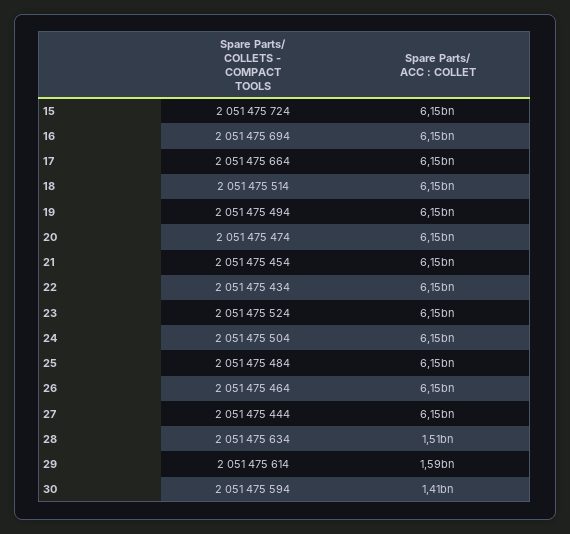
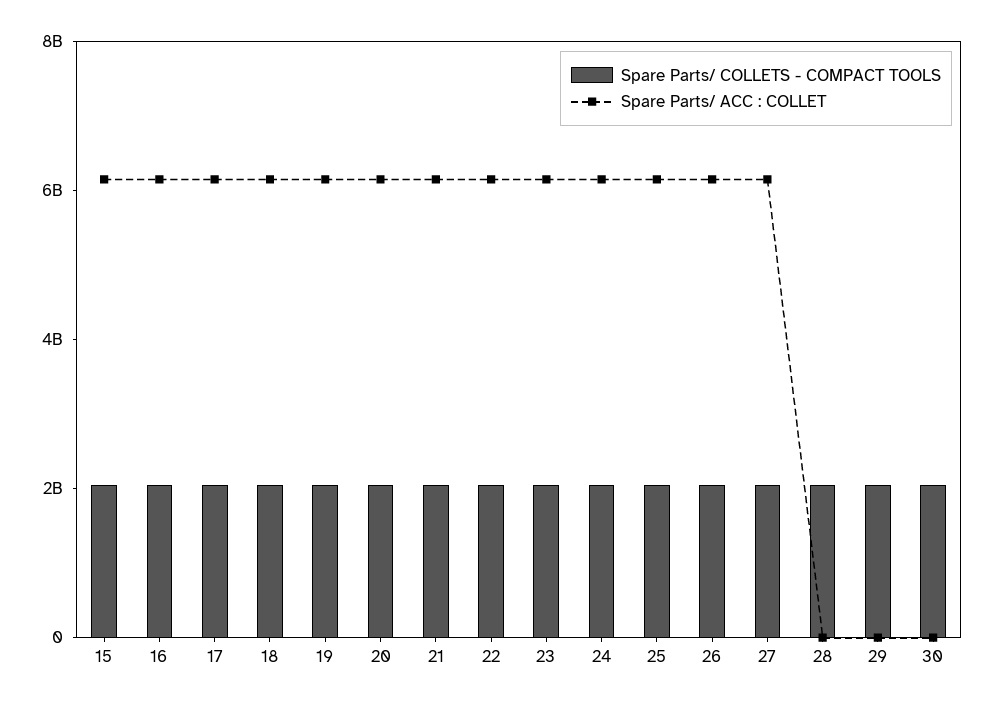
Spare Parts/ ACC : COLLET, 28: 1510000000 -> 0
Spare Parts/ ACC : COLLET, 29: 1590000000 -> 0
Spare Parts/ ACC : COLLET, 30: 1410000000 -> 0

